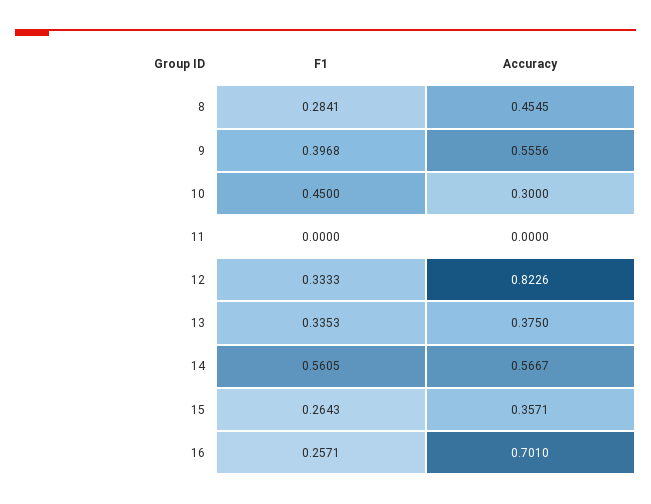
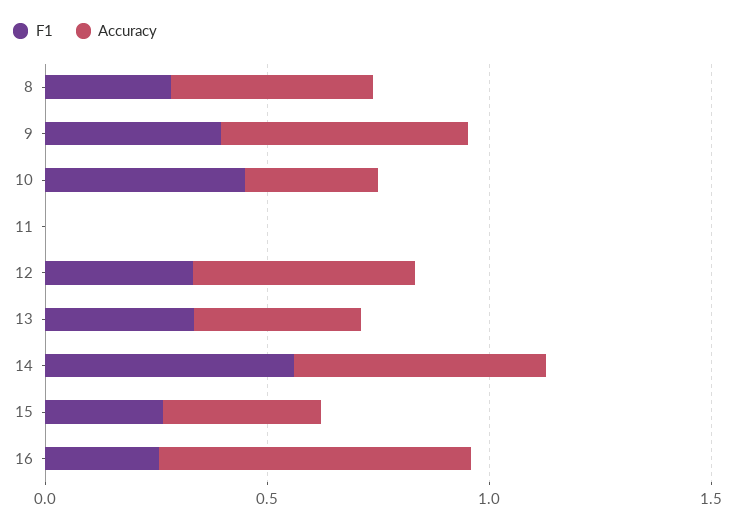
Accuracy, 12: 0.8226 -> 0.5

